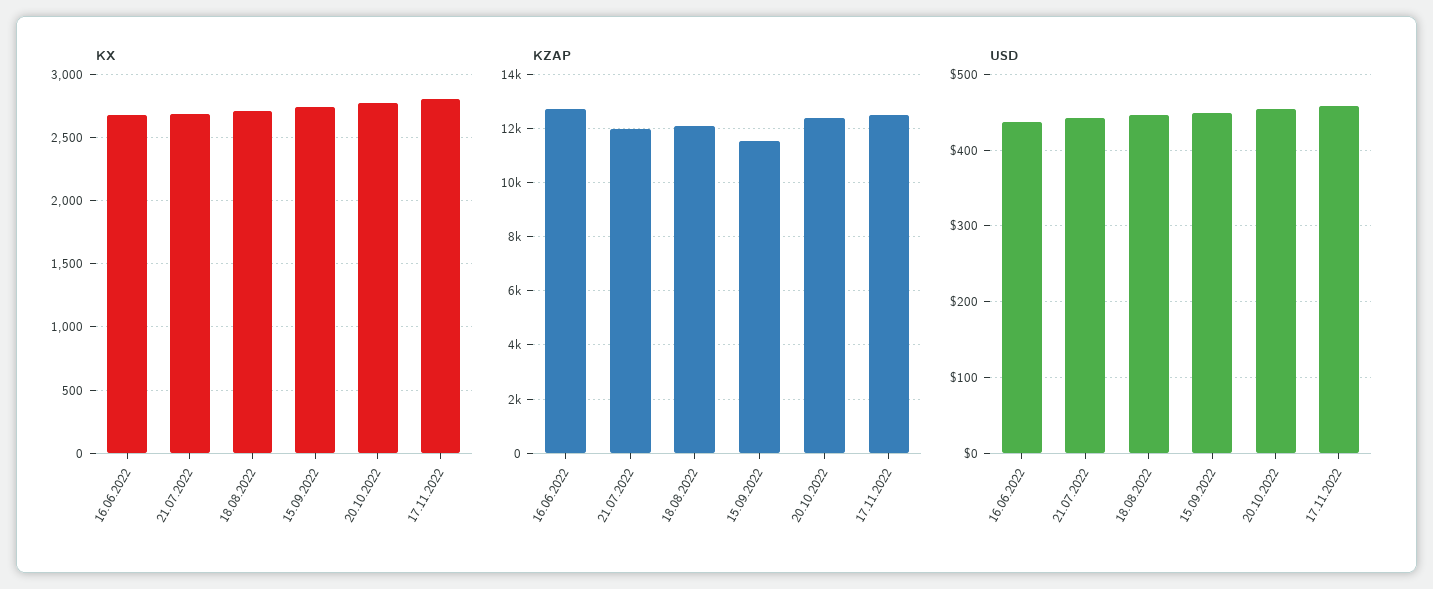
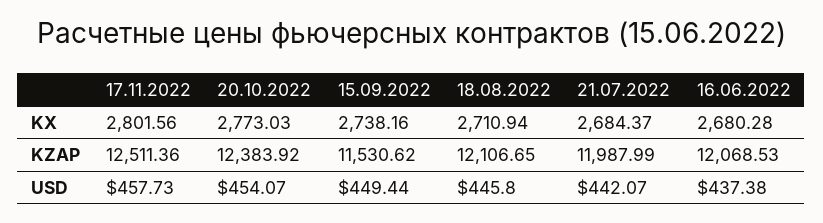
KZAP, 16.06.2022: 12750 -> 12068.53

